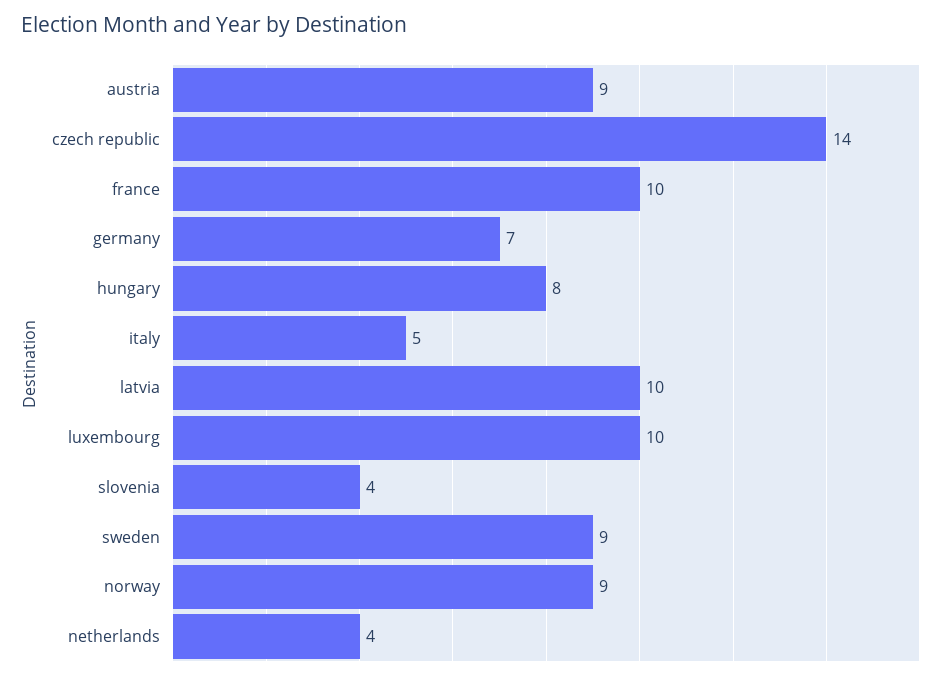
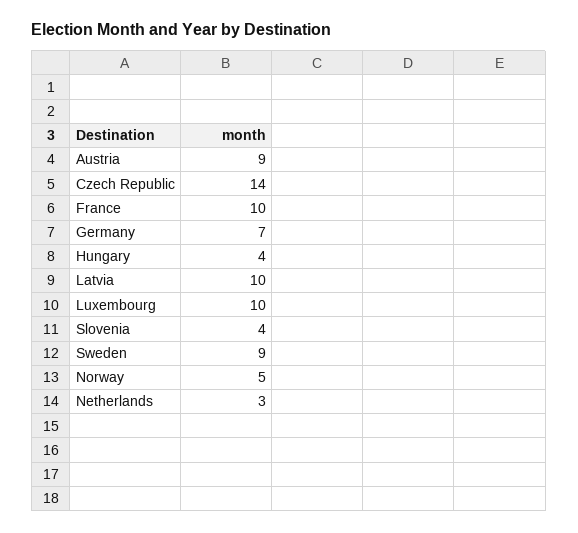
hungary: 8 -> 4
italy: 5 -> none
norway: 9 -> 5
netherlands: 4 -> 3

